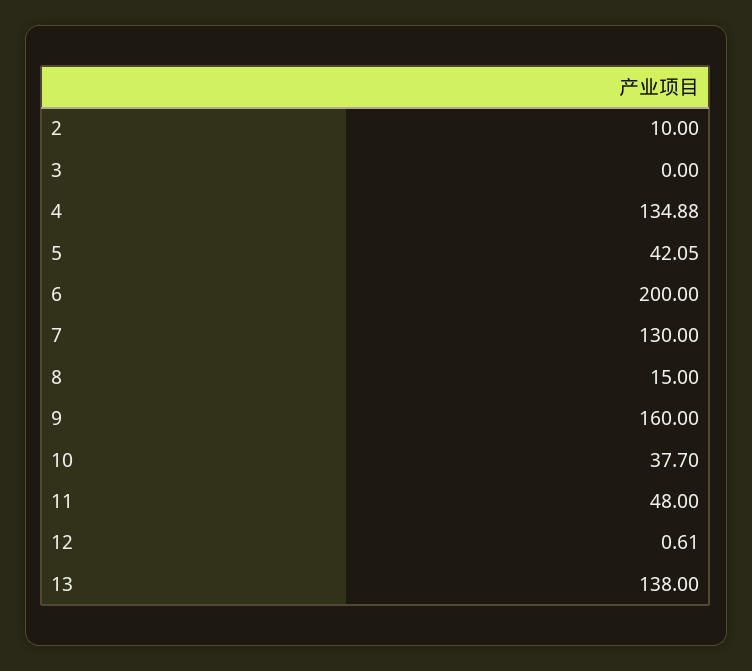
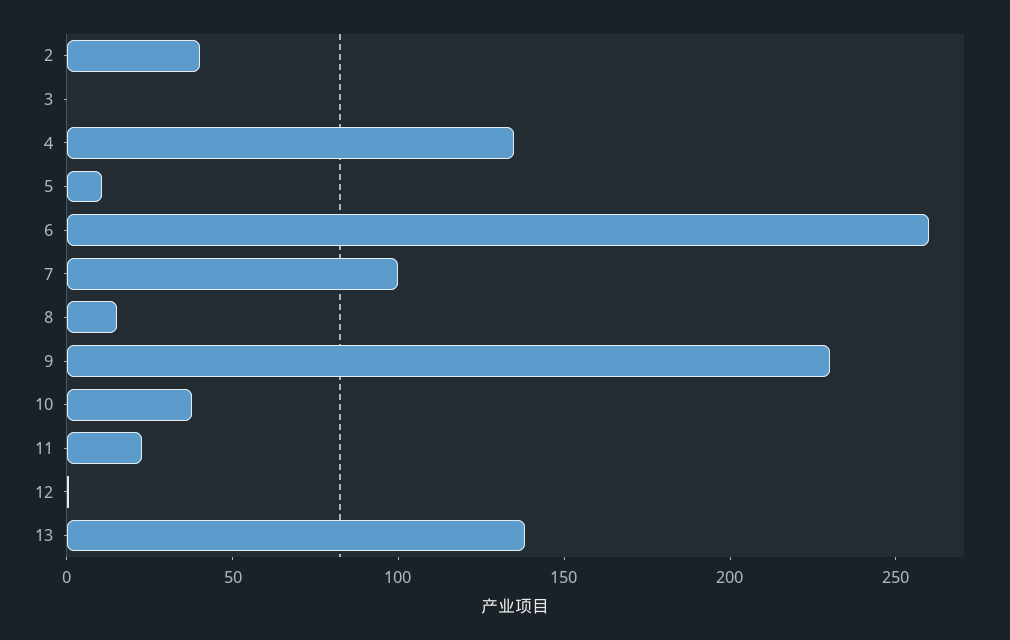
2: 10 -> 40
5: 42.05 -> 10
6: 200 -> 260
7: 130 -> 100
9: 160 -> 230
11: 48 -> 20

